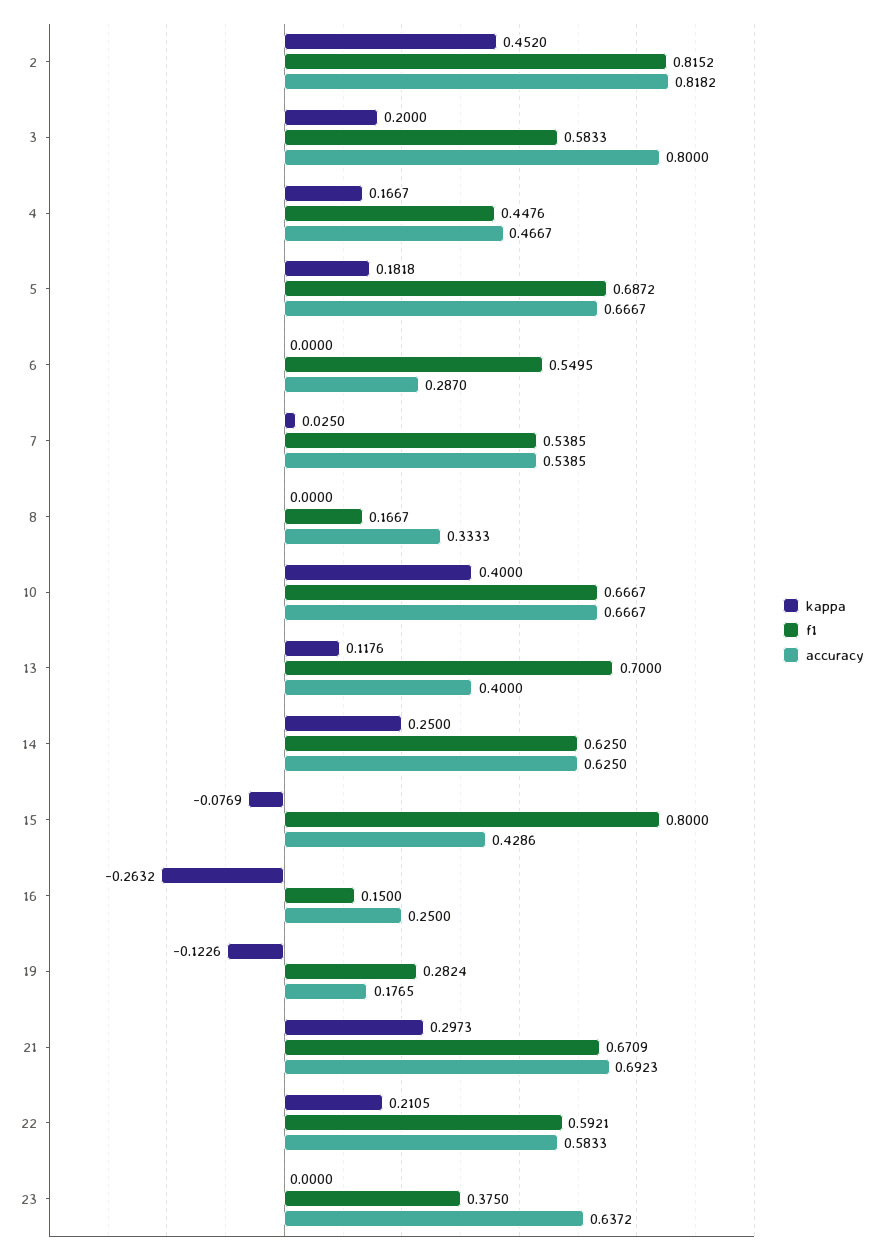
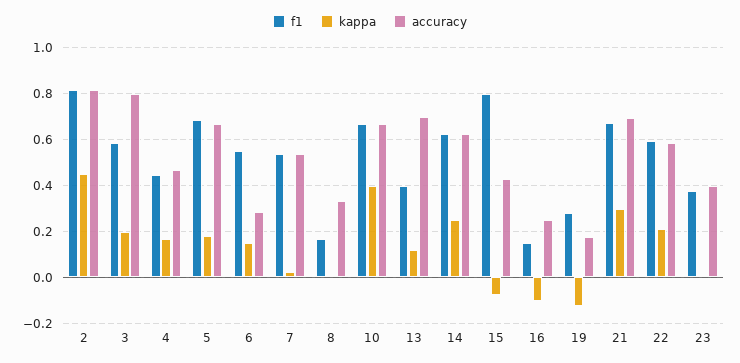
kappa, 6: 0 -> 0.15
f1, 13: 0.7 -> 0.4
accuracy, 13: 0.4 -> 0.7
kappa, 16: -0.2632 -> -0.1
accuracy, 23: 0.6372 -> 0.4

